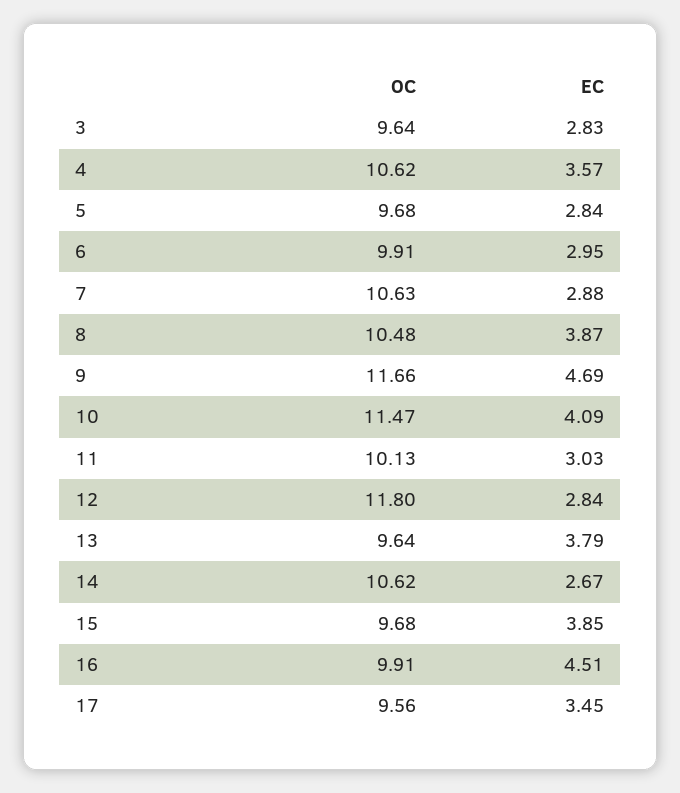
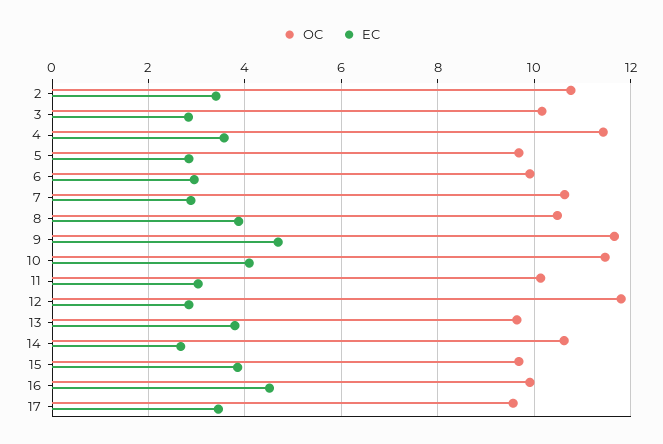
OC, 3: 9.64 -> 10.2
OC, 4: 10.62 -> 11.4
OC, 2: none -> 10.8
EC, 2: none -> 3.4

